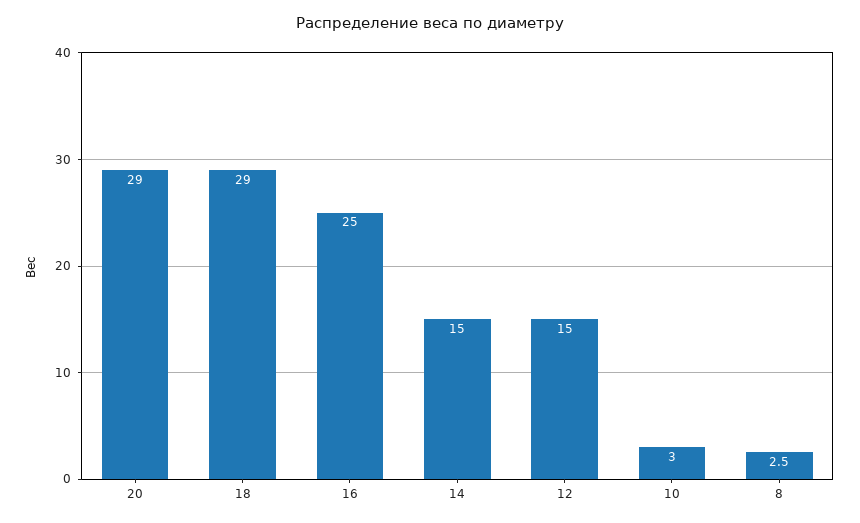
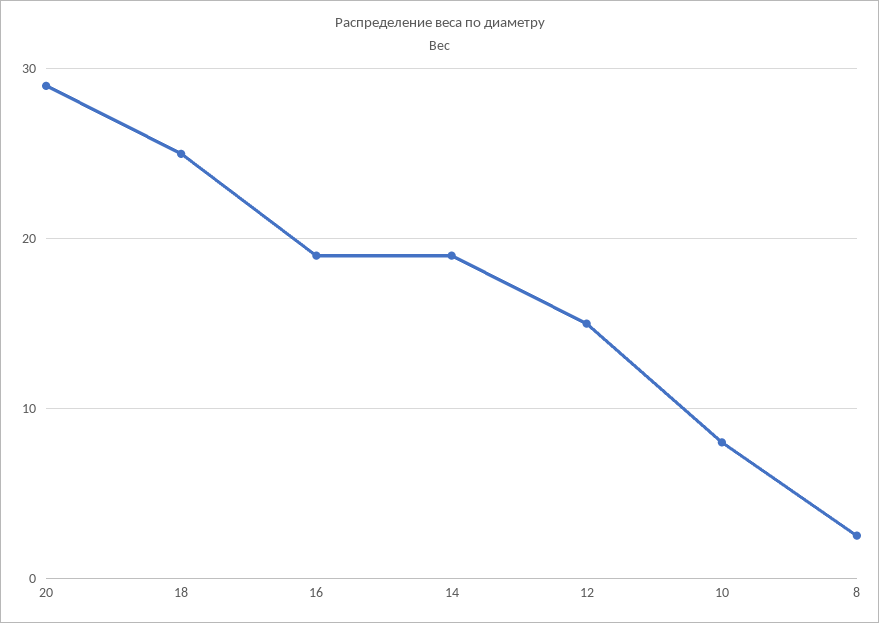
18: 29 -> 25
16: 25 -> 19
14: 15 -> 19
10: 3 -> 8

